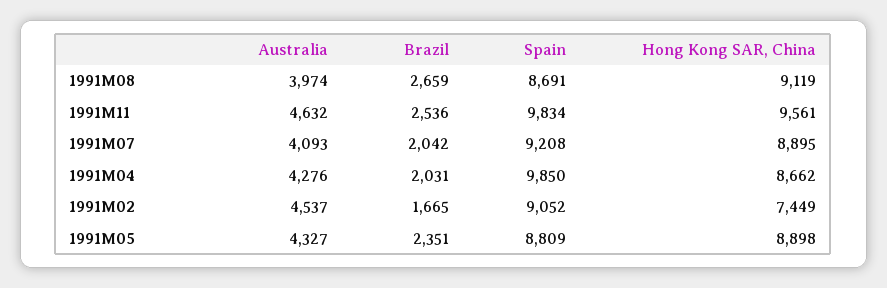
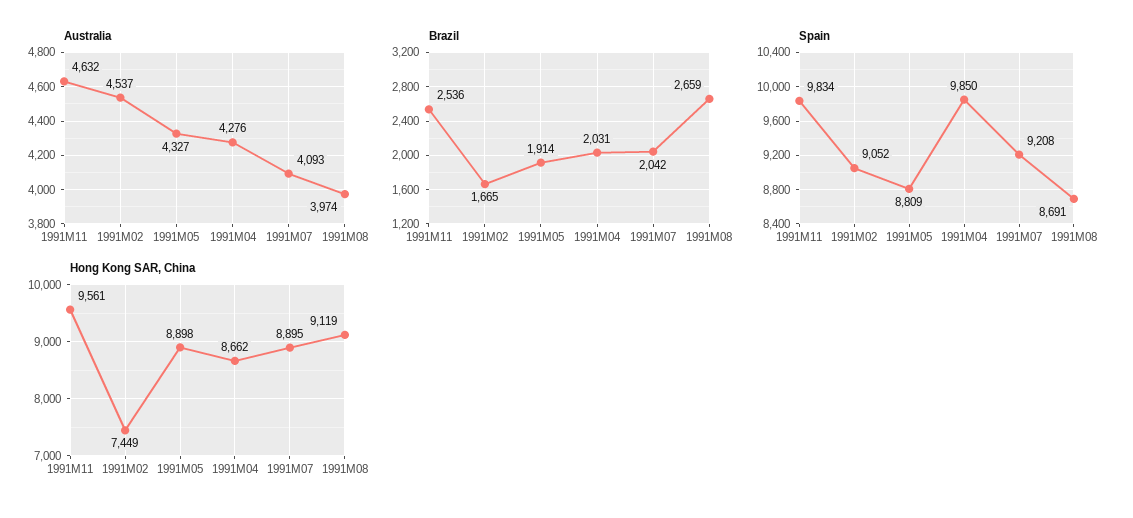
Brazil, 1991M05: 2351 -> 1914

